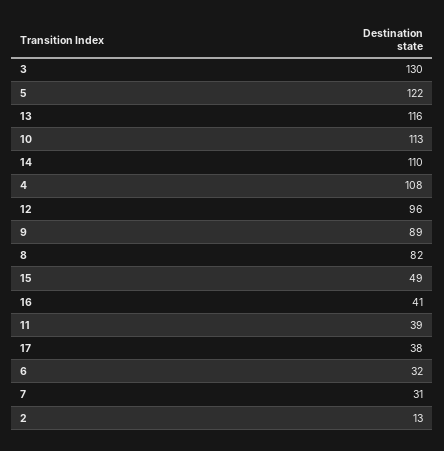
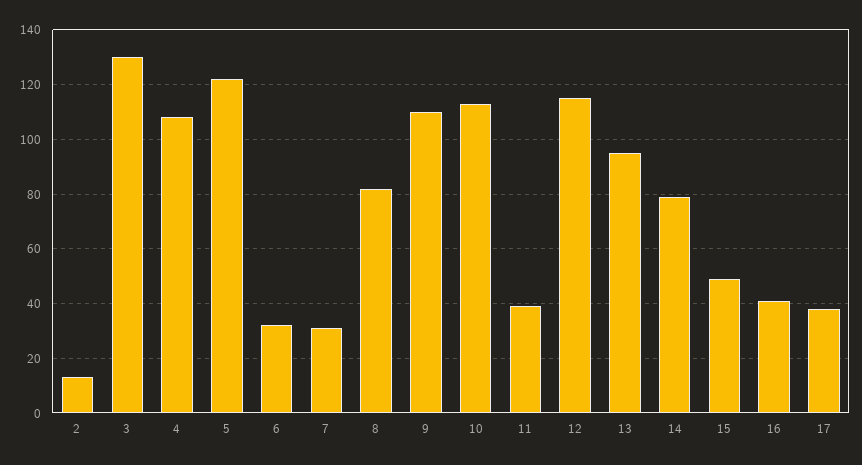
13: 116 -> 95
14: 110 -> 80
12: 96 -> 115
9: 89 -> 110

